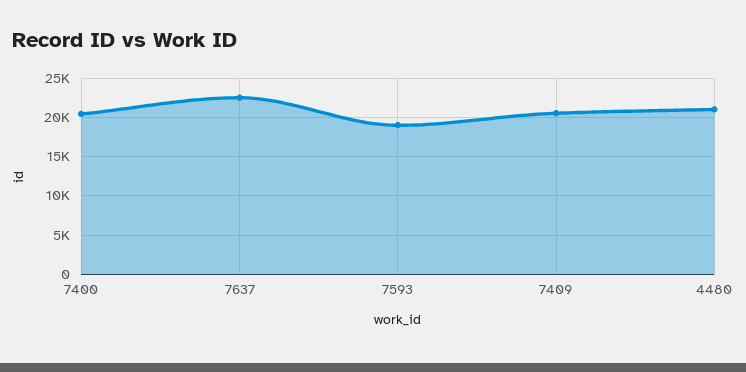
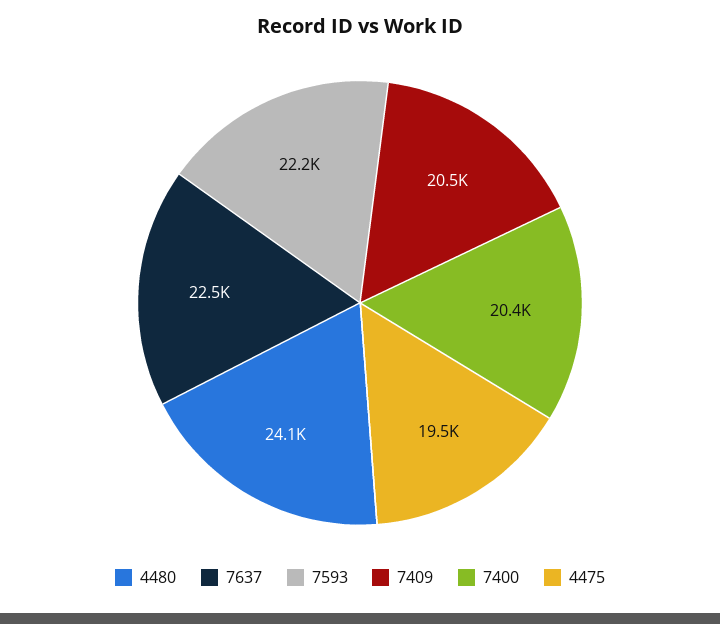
7593: 19000 -> 22200
4480: 21000 -> 24100
4475: none -> 19500

